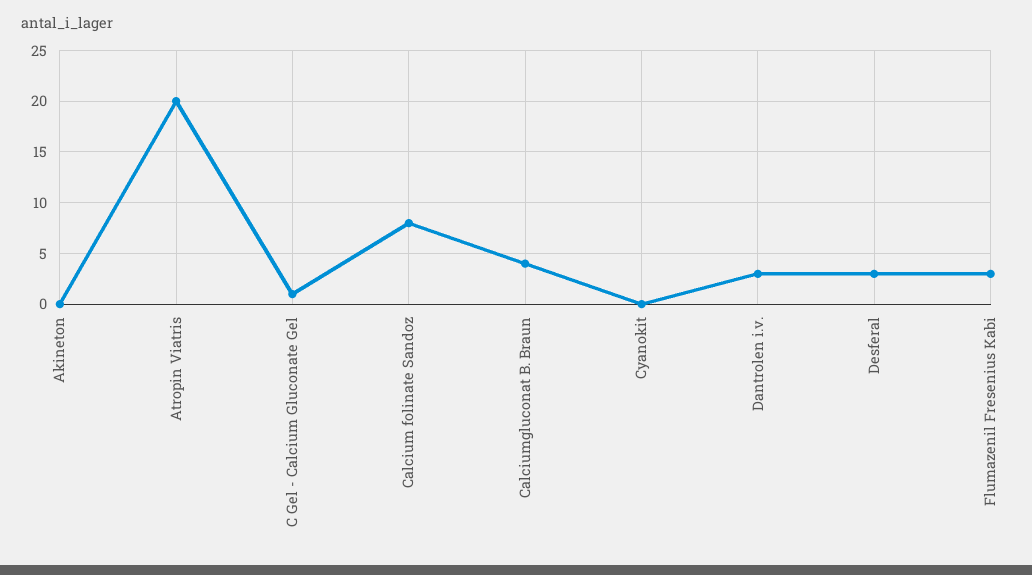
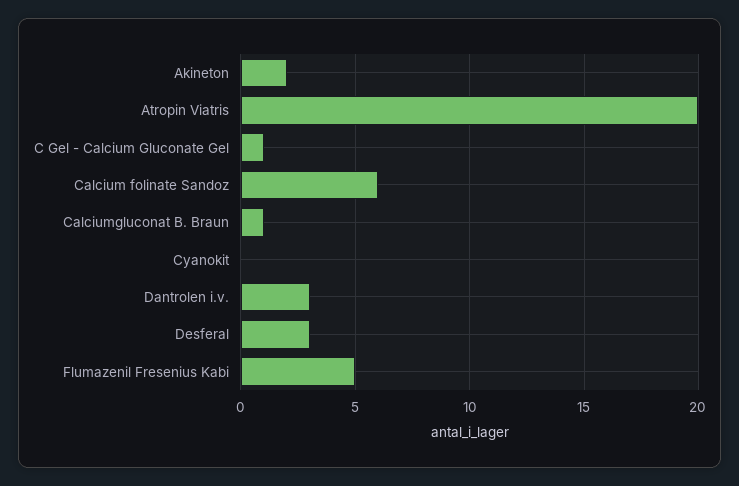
Akineton: 0 -> 2
Calcium folinate Sandoz: 8 -> 6
Calciumgluconat B. Braun: 4 -> 1
Flumazenil Fresenius Kabi: 3 -> 5

